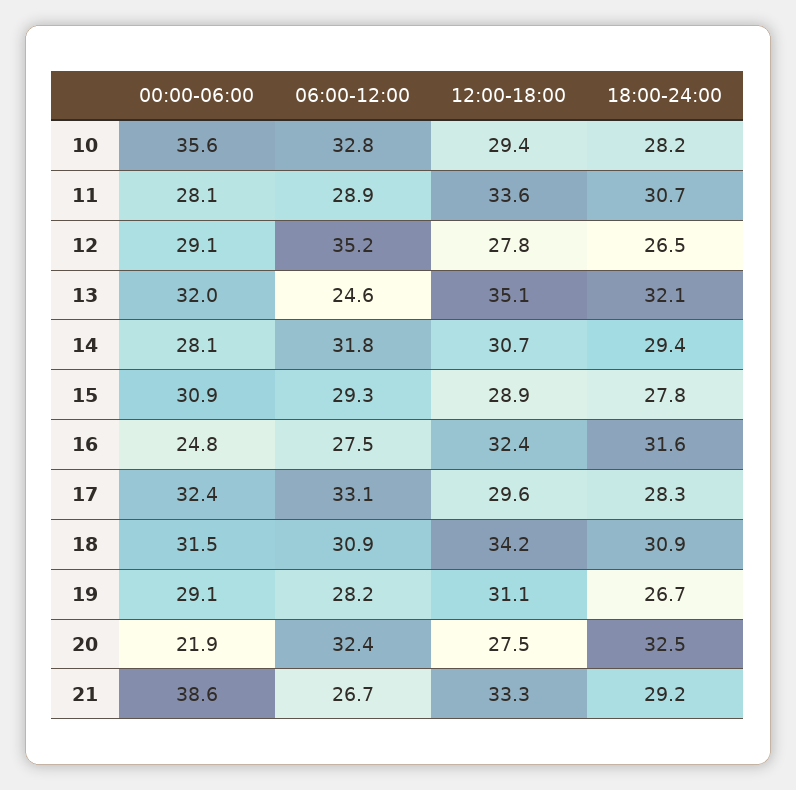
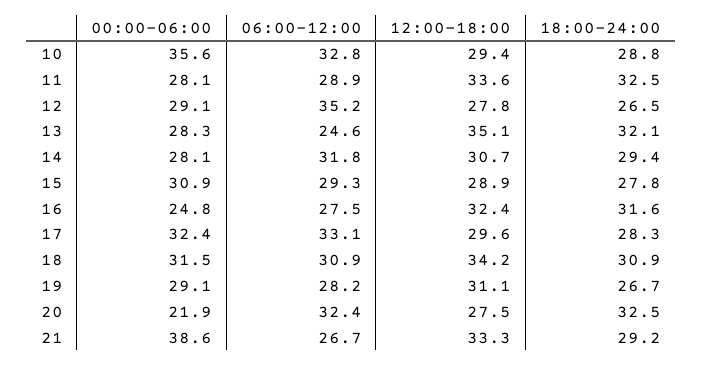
18:00-24:00, 10: 28.2 -> 28.8
18:00-24:00, 11: 30.7 -> 32.5
00:00-06:00, 13: 32 -> 28.3

